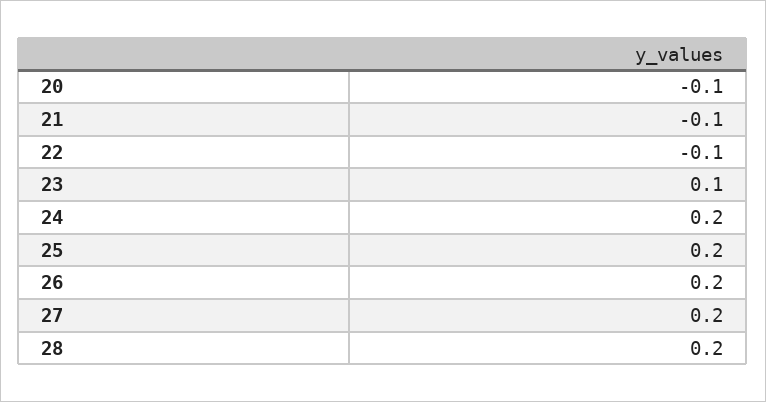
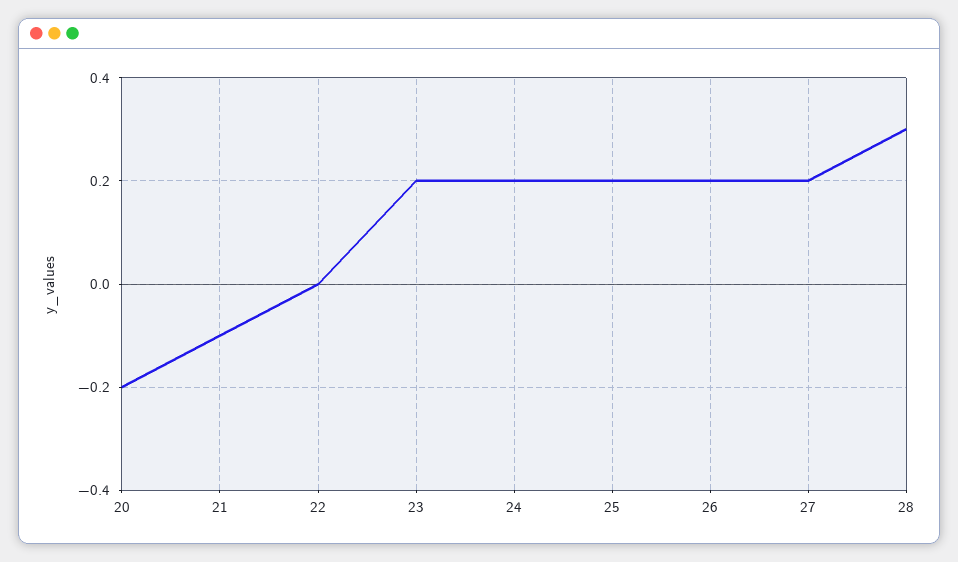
20: -0.1 -> -0.2
22: -0.1 -> 0
23: 0.1 -> 0.2
28: 0.2 -> 0.3

